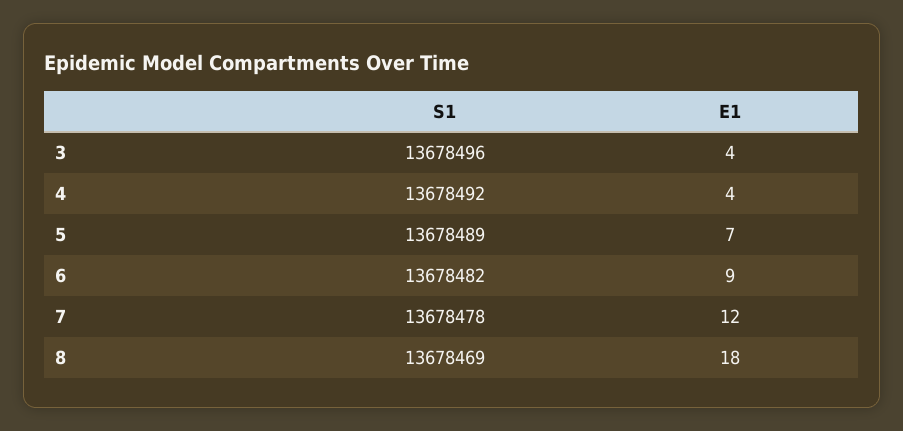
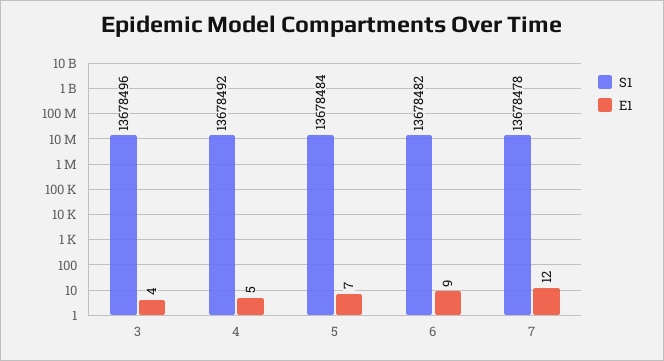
E1, 4: 4 -> 5
S1, 5: 13678489 -> 13678484
S1, 8: 13678469 -> none
E1, 8: 18 -> none

